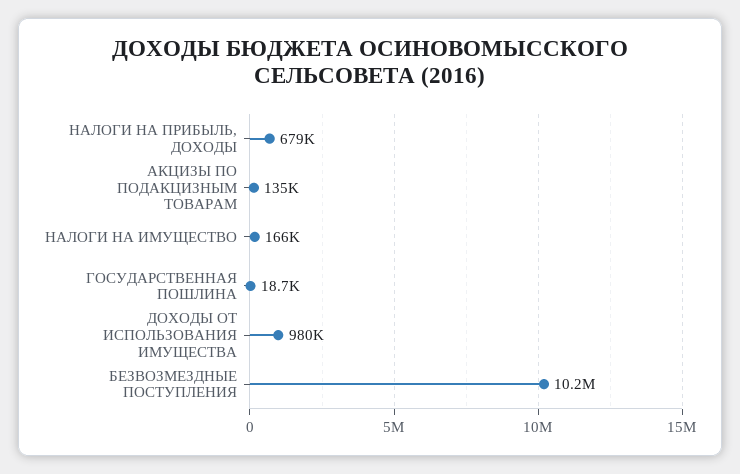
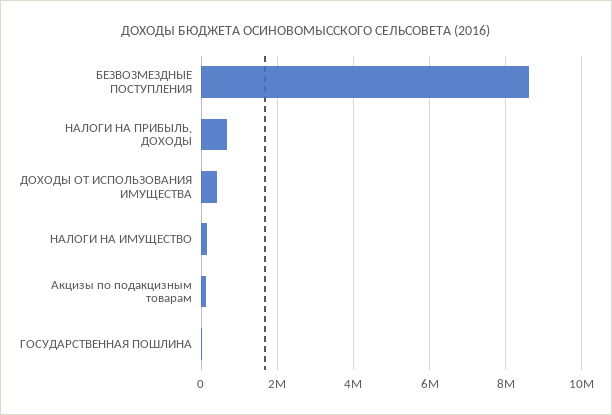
ДОХОДЫ ОТ ИСПОЛЬЗОВАНИЯ ИМУЩЕСТВА: 980000 -> 400000
БЕЗВОЗМЕЗДНЫЕ ПОСТУПЛЕНИЯ: 10200000 -> 8600000

